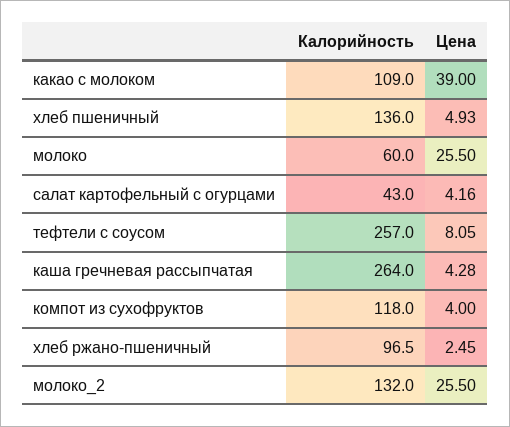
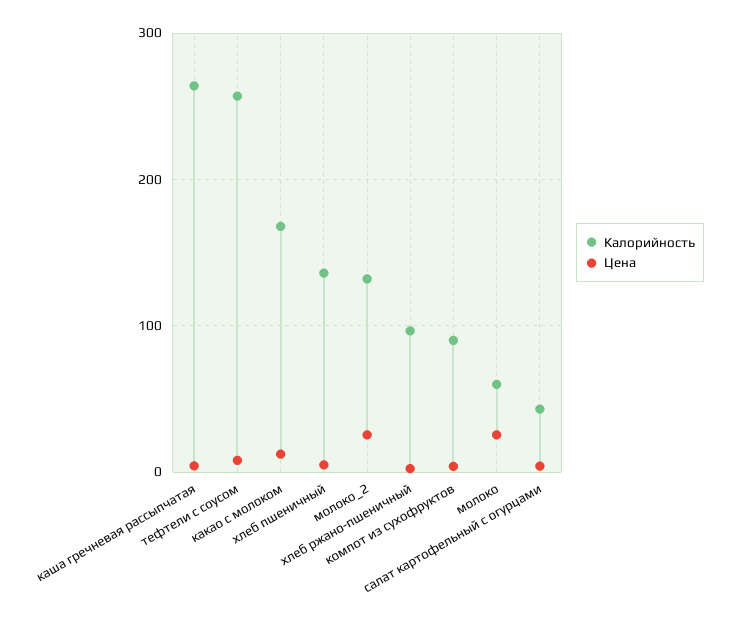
Калорийность, какао с молоком: 109 -> 170
Цена, какао с молоком: 39 -> 10
Калорийность, компот из сухофруктов: 118 -> 90

